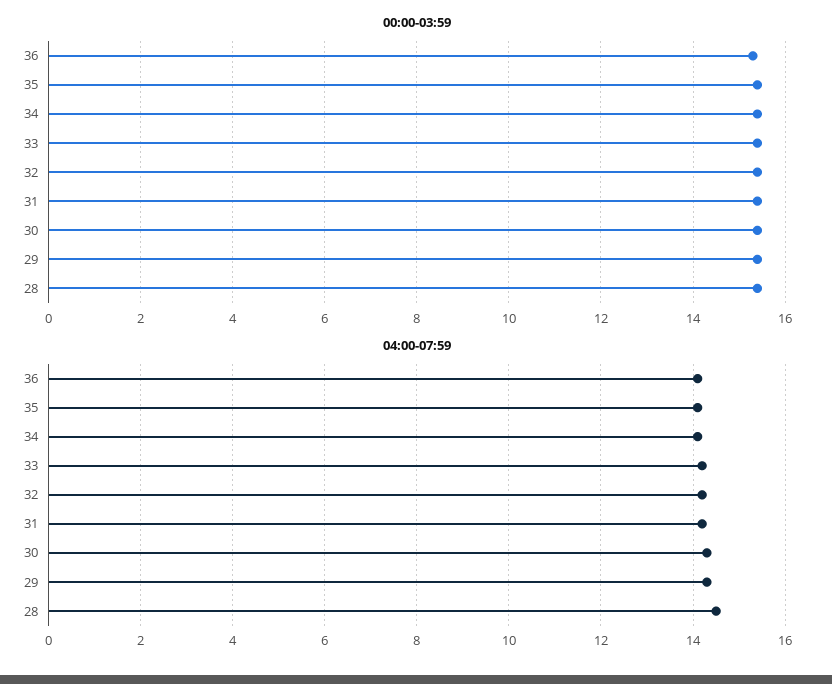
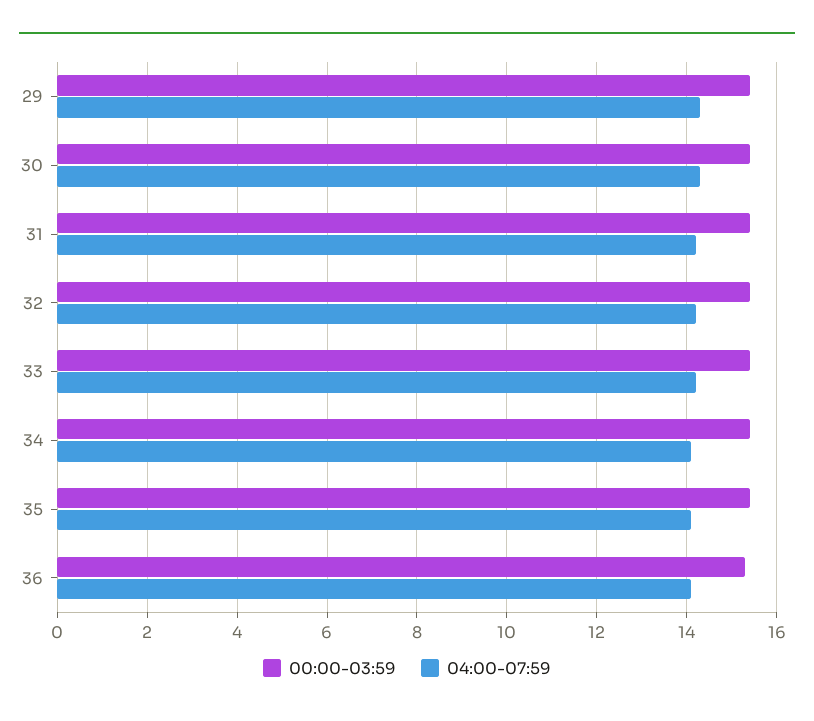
00:00-03:59, 28: 15.5 -> none
04:00-07:59, 28: 14.5 -> none

